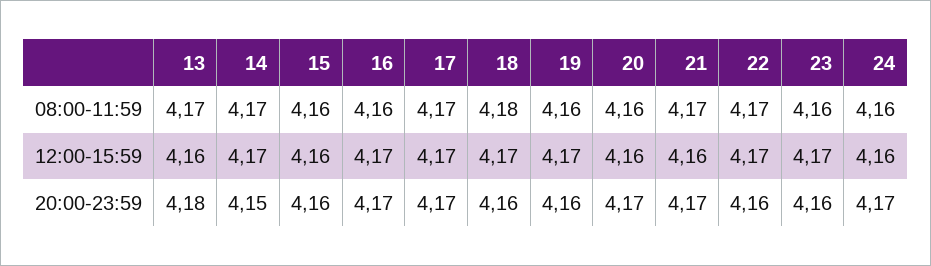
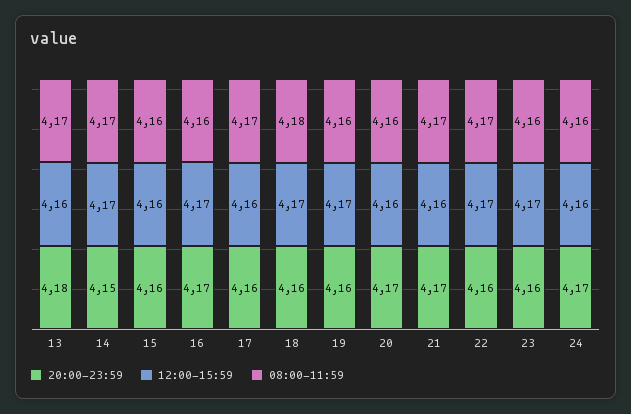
12:00-15:59, 17: 4.17 -> 4.16
20:00-23:59, 17: 4.17 -> 4.16

